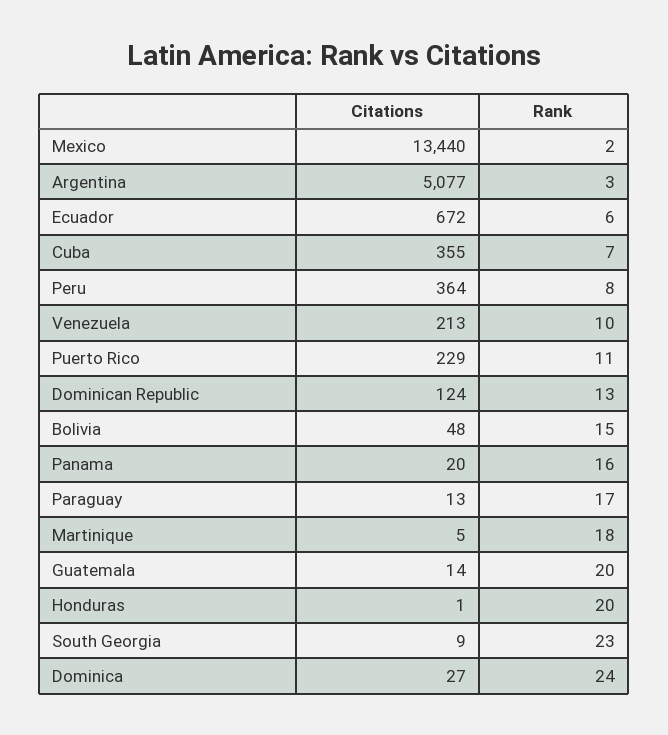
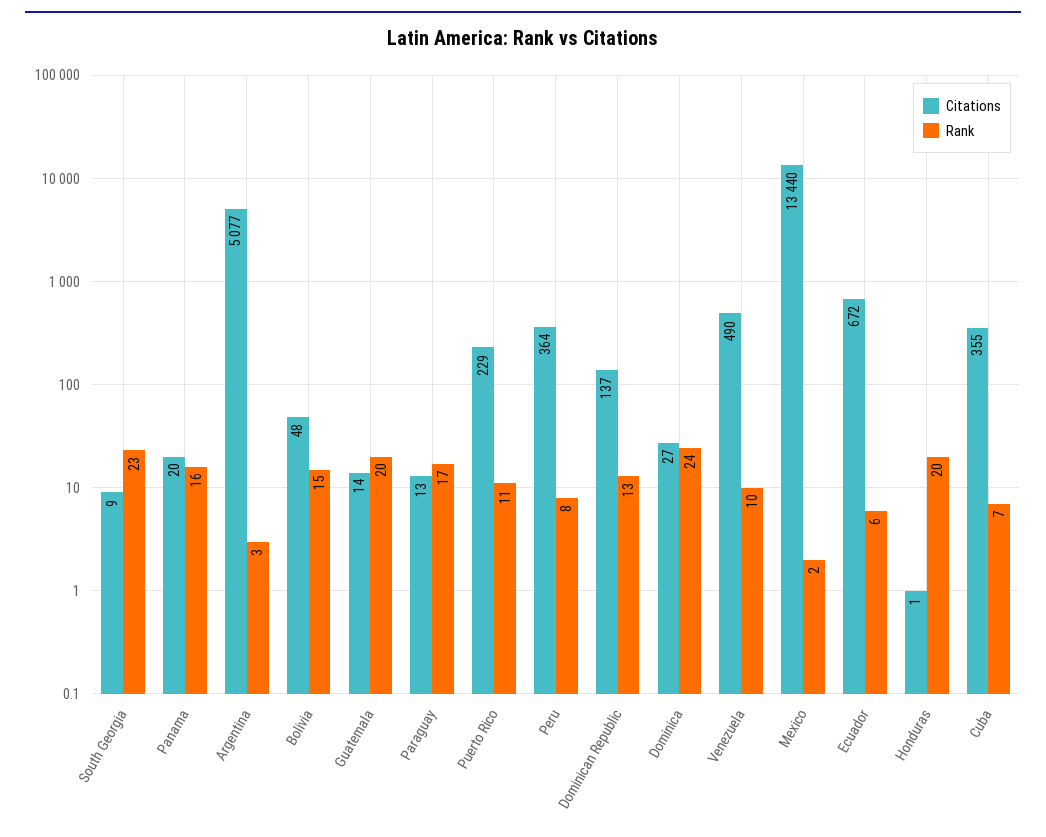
Citations, Venezuela: 213 -> 490
Citations, Dominican Republic: 124 -> 137
Citations, Martinique: 5 -> none
Rank, Martinique: 18 -> none

